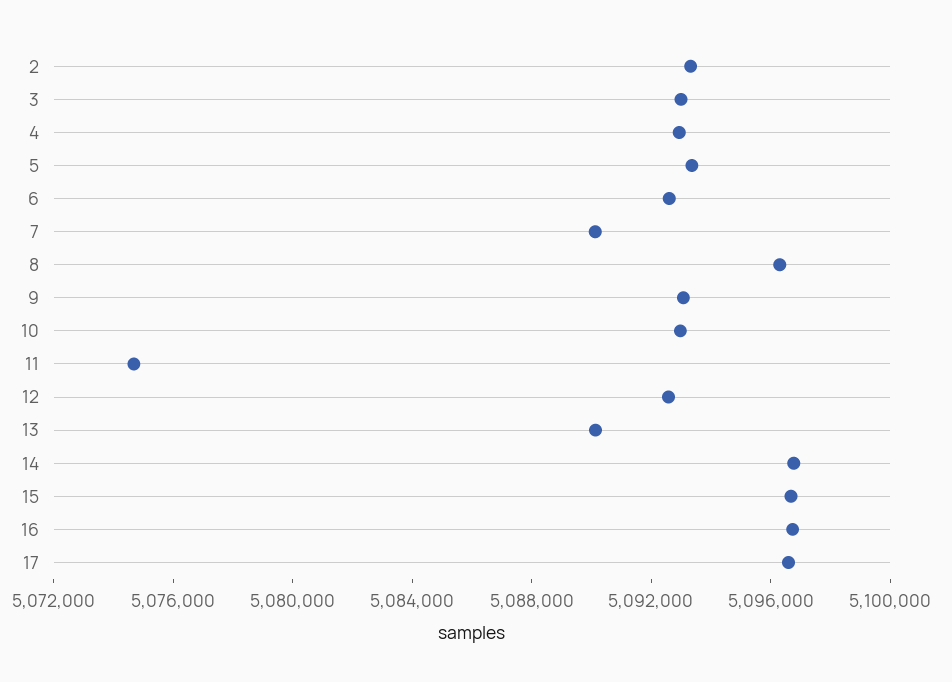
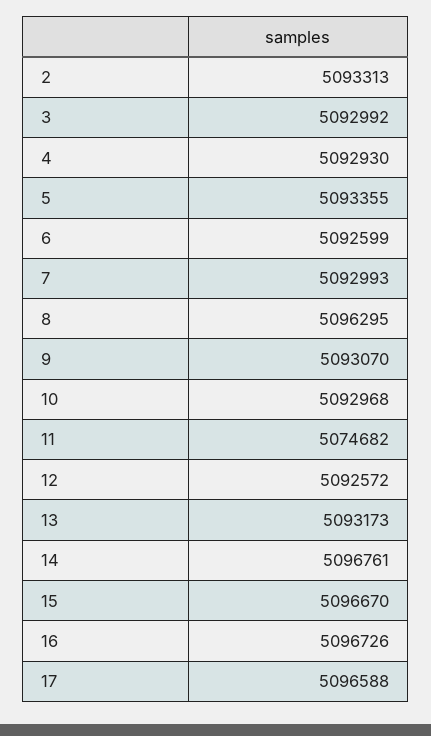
7: 5090000 -> 5092993
13: 5090000 -> 5093173

